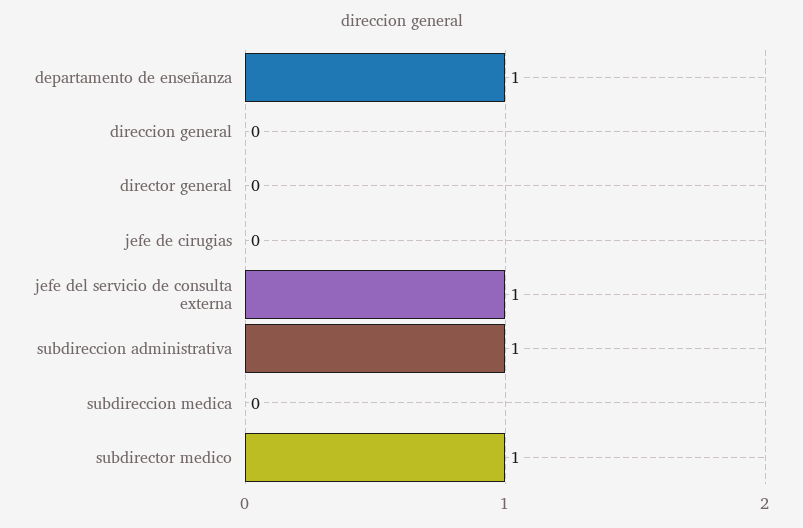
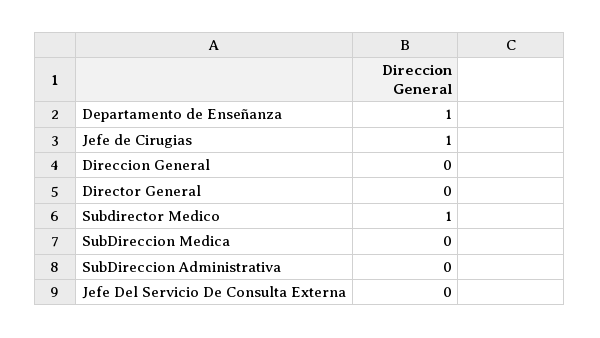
jefe de cirugias: 0 -> 1
jefe del servicio de consulta externa: 1 -> 0
subdireccion administrativa: 1 -> 0

